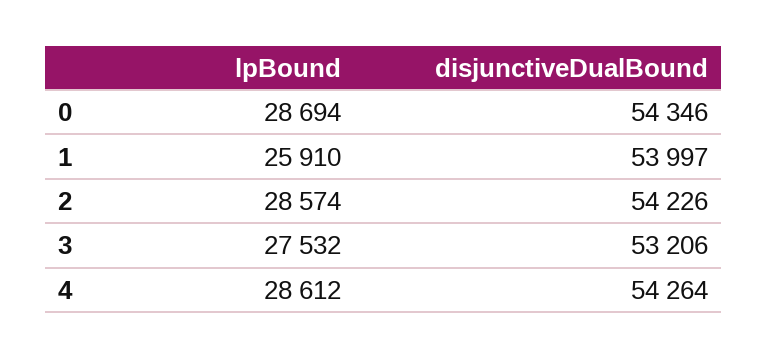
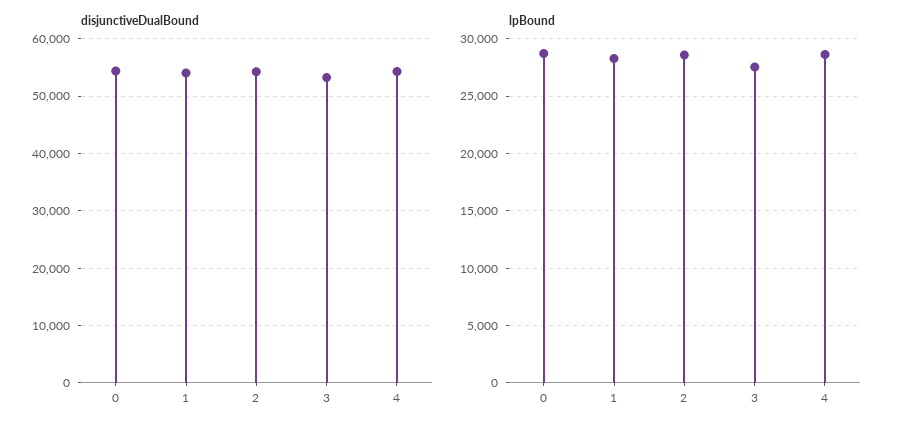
lpBound, 1: 25910 -> 28000

